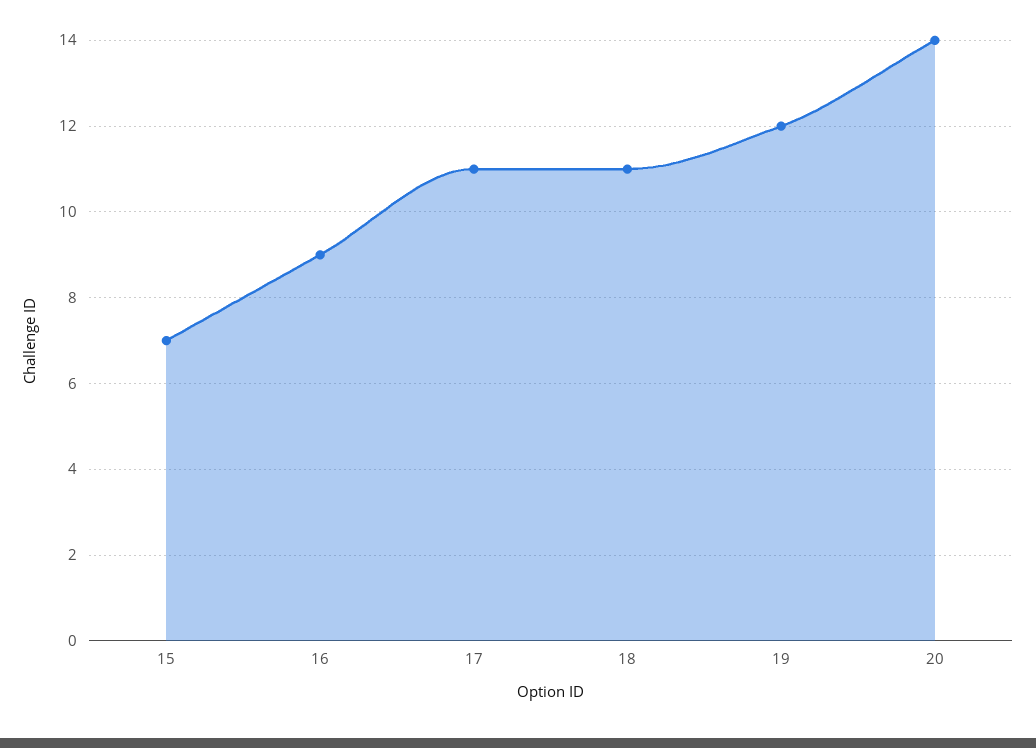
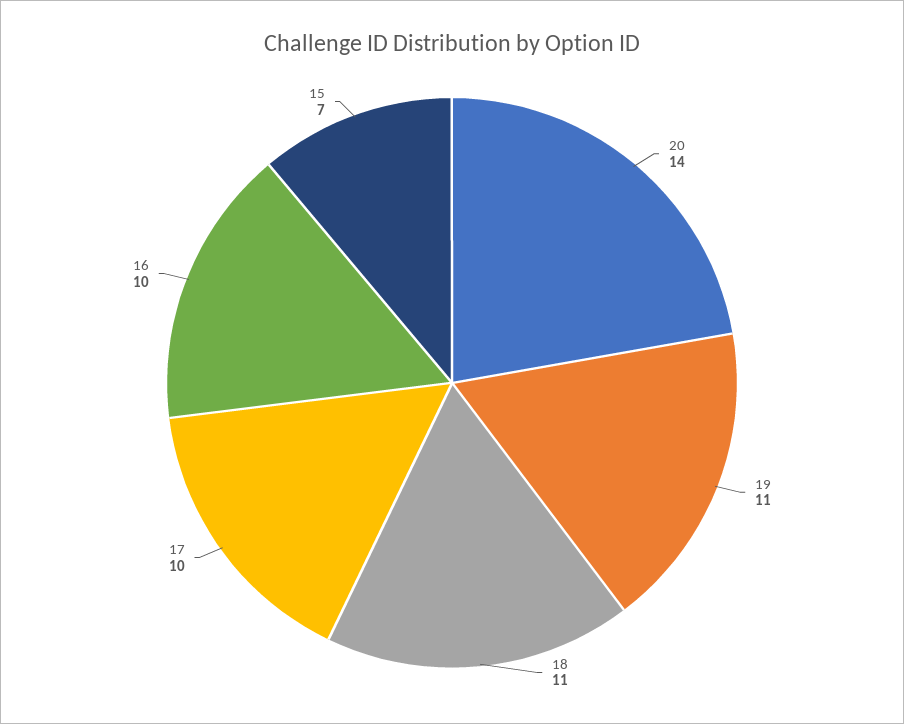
16: 9 -> 10
17: 11 -> 10
19: 12 -> 11

